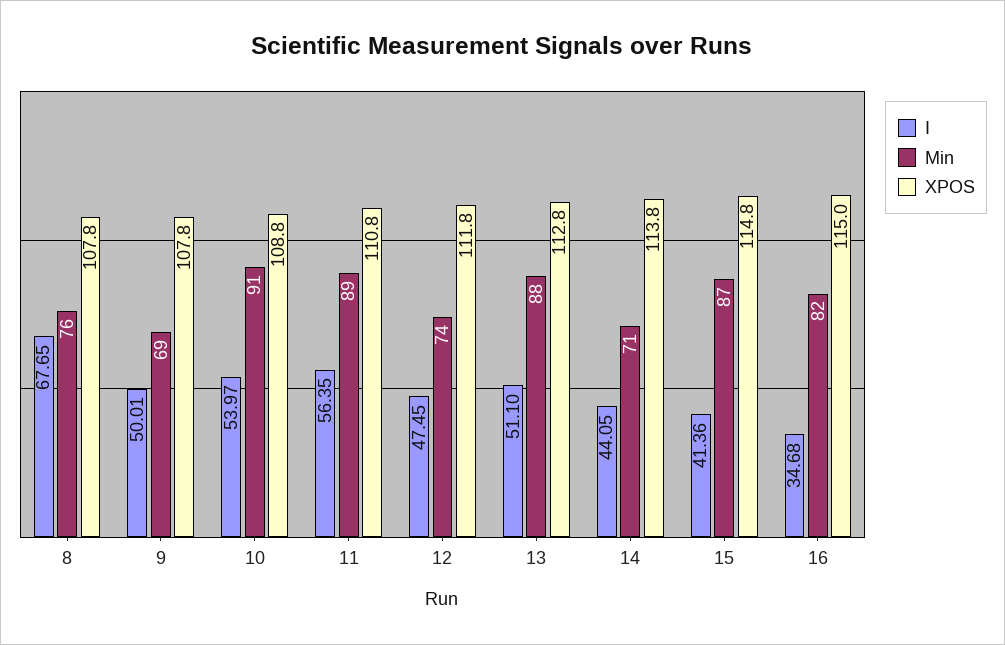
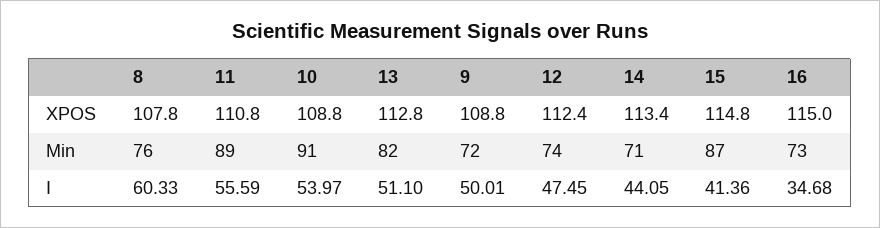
I, 8: 67.65 -> 60.33
Min, 9: 69 -> 72
XPOS, 9: 107.8 -> 108.8
I, 11: 56.35 -> 55.59
XPOS, 12: 111.8 -> 112.4
Min, 13: 88 -> 82
XPOS, 14: 113.8 -> 113.4
Min, 16: 82 -> 73

